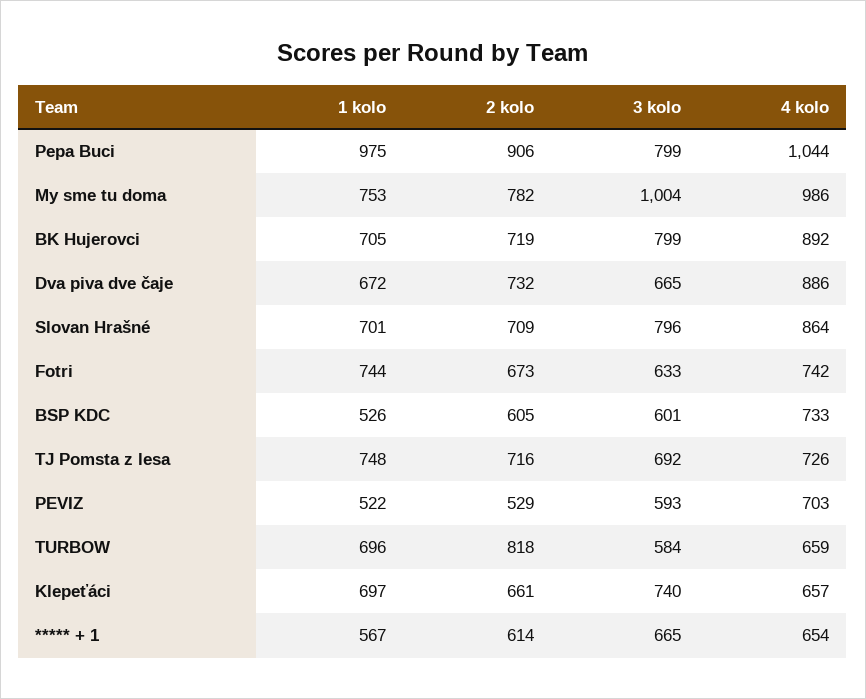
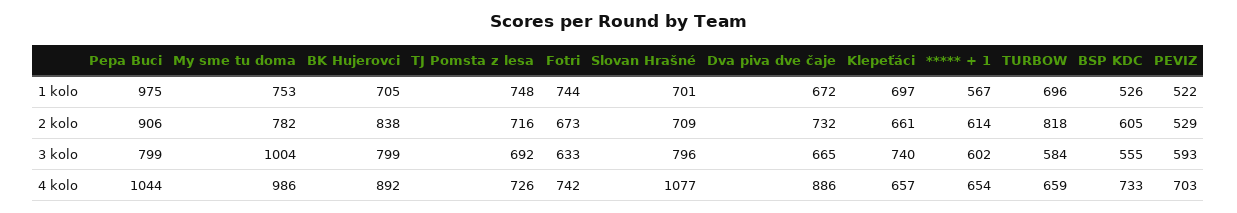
2 kolo, BK Hujerovci: 719 -> 838
4 kolo, Slovan Hrašné: 864 -> 1077
3 kolo, BSP KDC: 601 -> 555
3 kolo, ***** + 1: 665 -> 602

